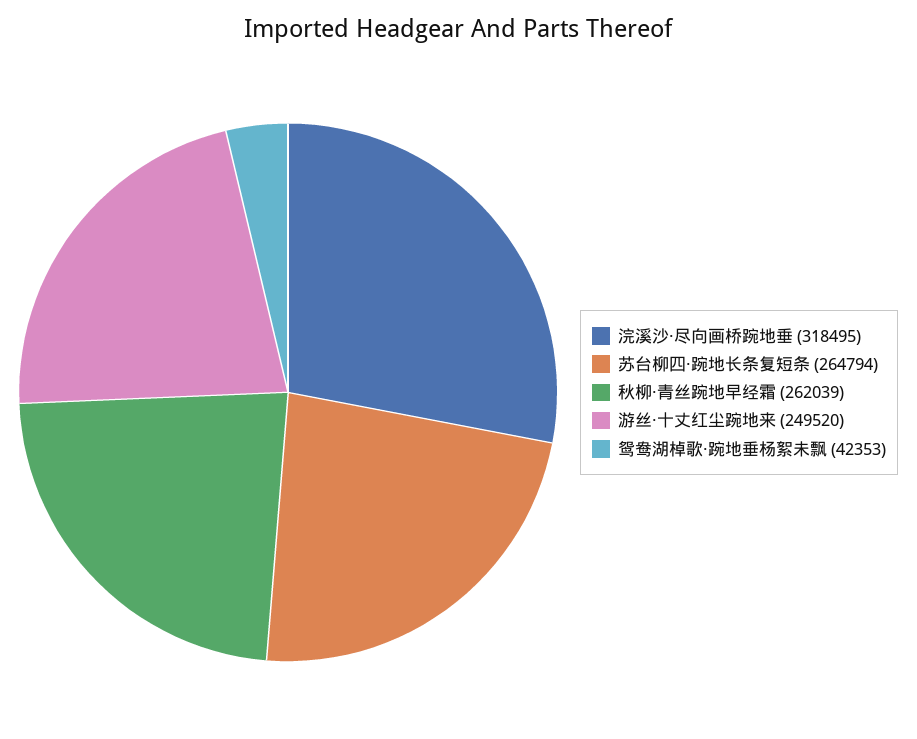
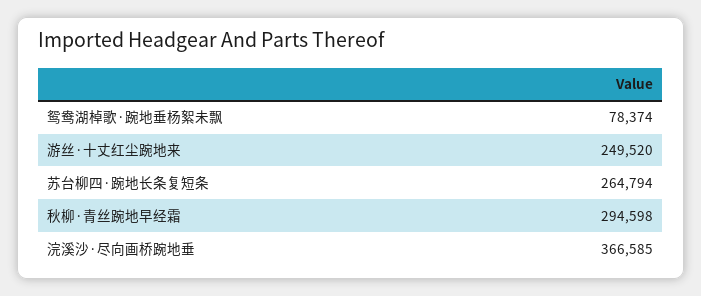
浣溪沙·尽向画桥踠地垂: 318495 -> 366585
秋柳·青丝踠地早经霜: 262039 -> 294598
鸳鸯湖棹歌·踠地垂杨絮未飘: 42353 -> 78374

